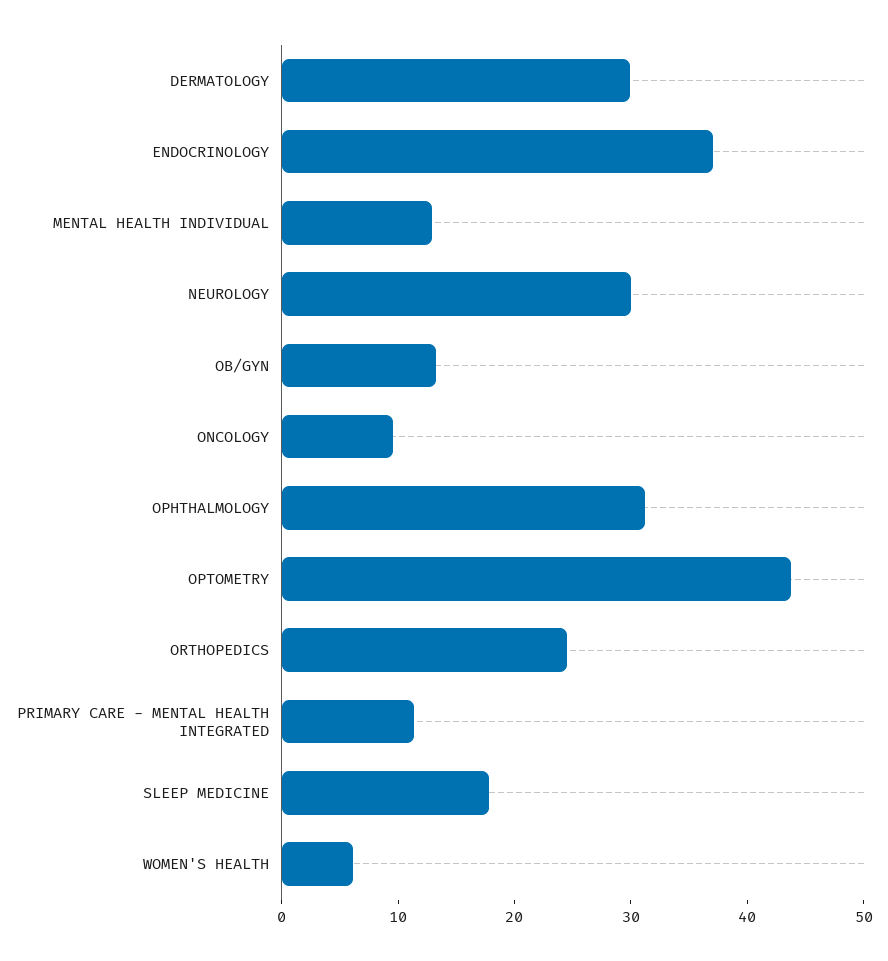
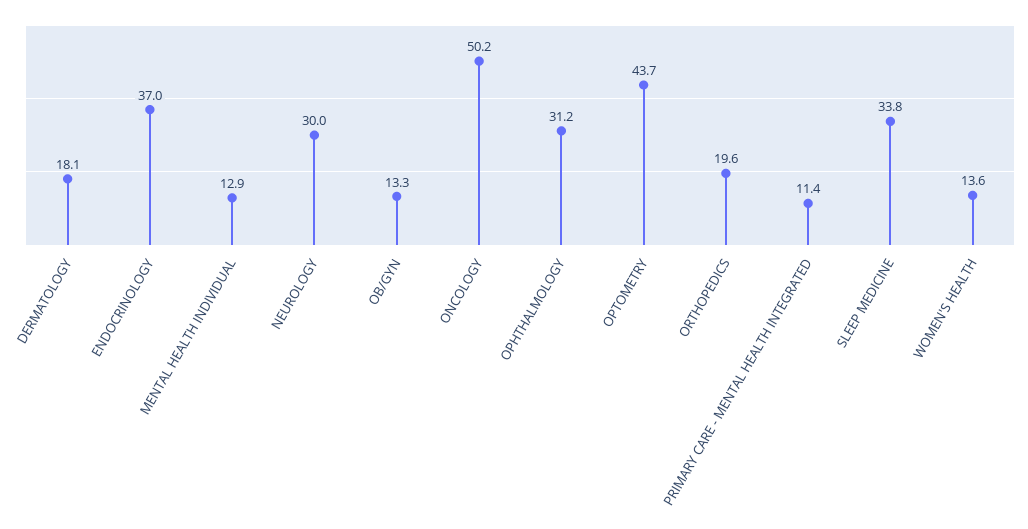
DERMATOLOGY: 30 -> 18.1
ONCOLOGY: 10 -> 50.2
ORTHOPEDICS: 24 -> 19.6
SLEEP MEDICINE: 18 -> 33.8
WOMEN'S HEALTH: 6 -> 13.6

